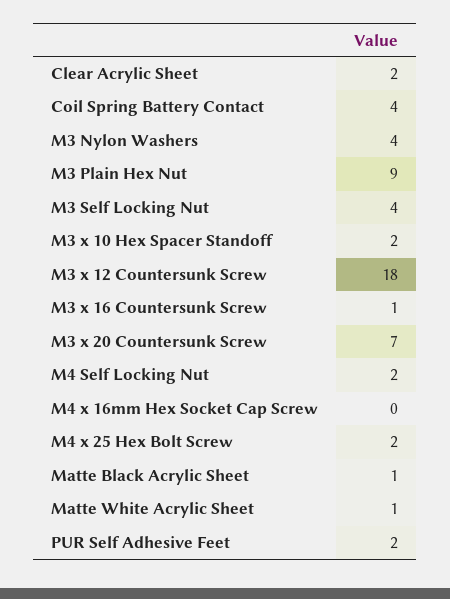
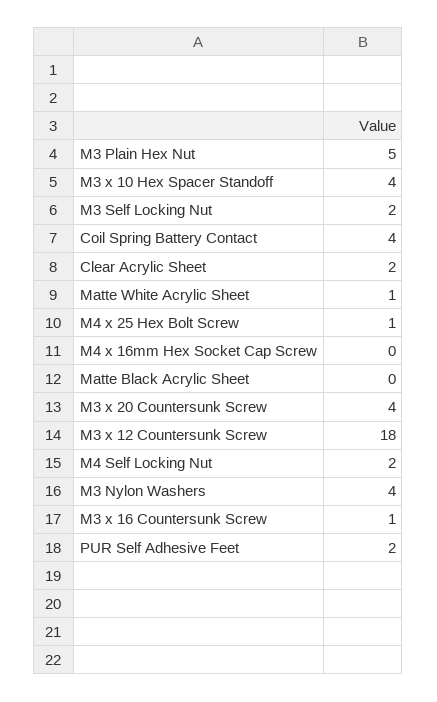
M3 Plain Hex Nut: 9 -> 5
M3 Self Locking Nut: 4 -> 2
M3 x 10 Hex Spacer Standoff: 2 -> 4
M3 x 20 Countersunk Screw: 7 -> 4
M4 x 25 Hex Bolt Screw: 2 -> 1
Matte Black Acrylic Sheet: 1 -> 0

